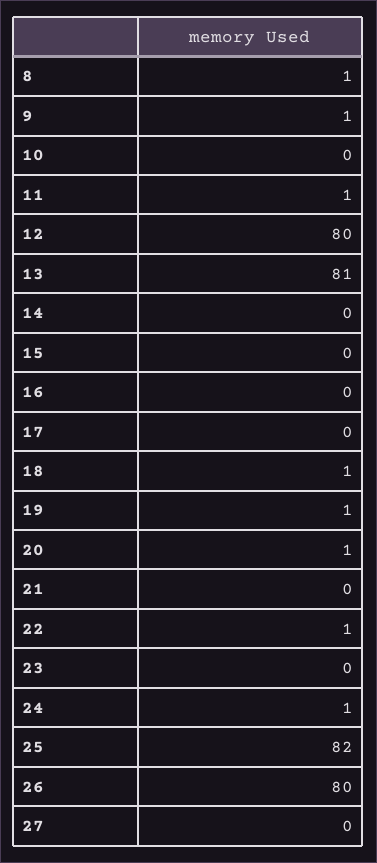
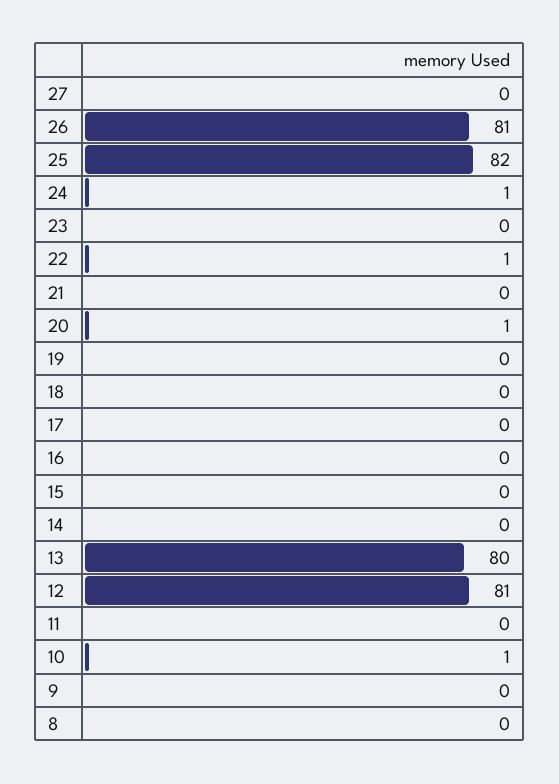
8: 1 -> 0
9: 1 -> 0
10: 0 -> 1
11: 1 -> 0
12: 80 -> 81
13: 81 -> 80
18: 1 -> 0
19: 1 -> 0
26: 80 -> 81

